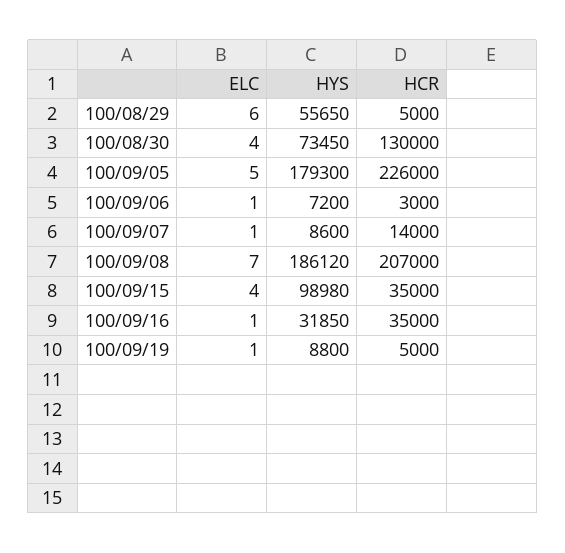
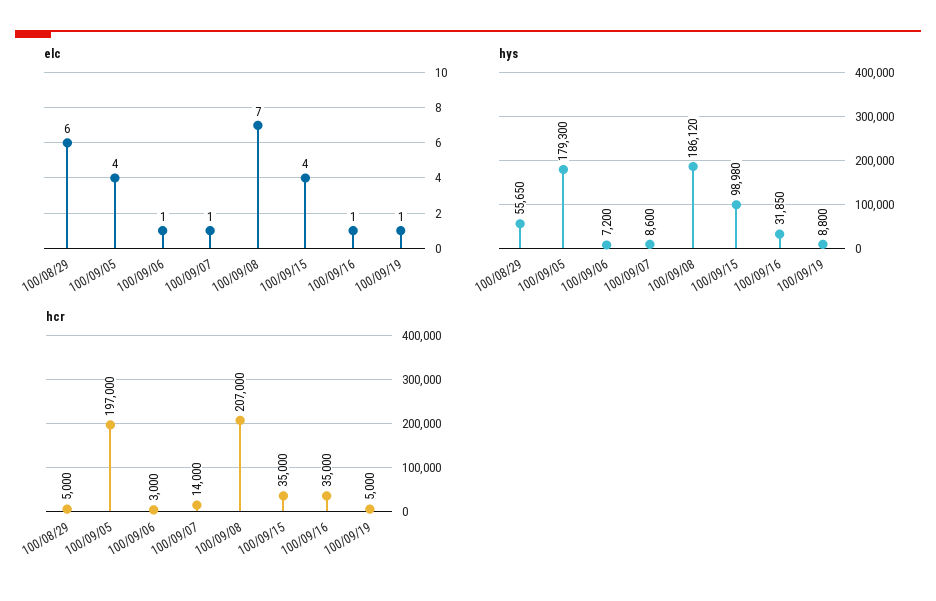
ELC, 100/08/30: 4 -> none
HYS, 100/08/30: 73450 -> none
HCR, 100/08/30: 130000 -> none
ELC, 100/09/05: 5 -> 4
HCR, 100/09/05: 226000 -> 197000

